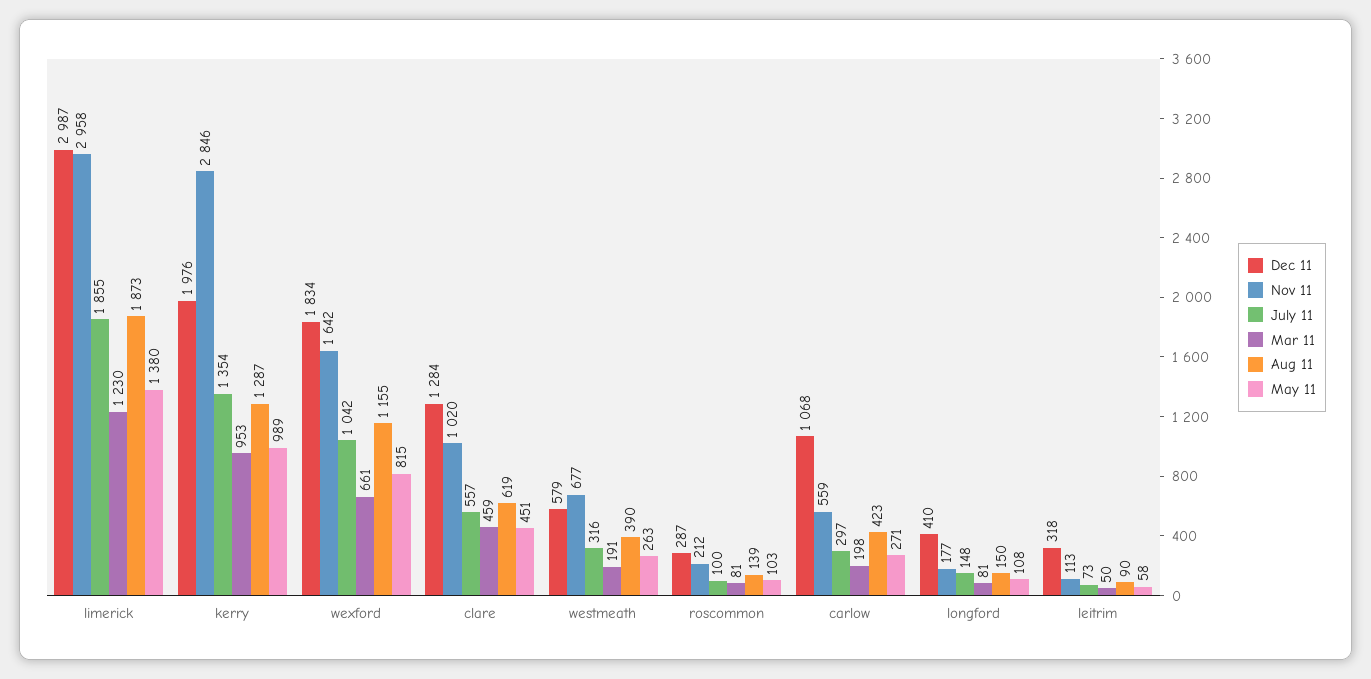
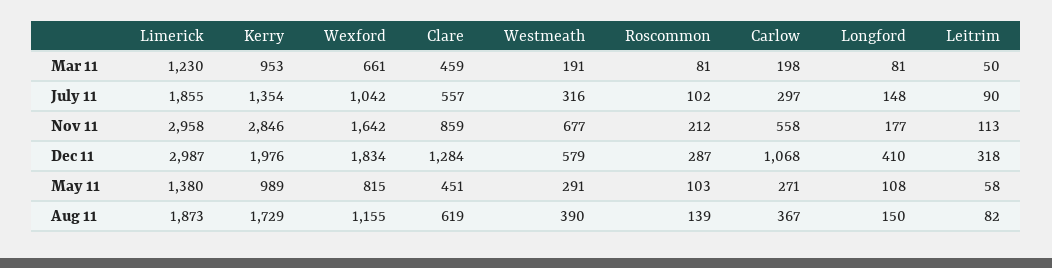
Aug 11, kerry: 1287 -> 1729
Nov 11, clare: 1020 -> 859
May 11, westmeath: 263 -> 291
July 11, roscommon: 100 -> 102
Nov 11, carlow: 559 -> 558
Aug 11, carlow: 423 -> 367
July 11, leitrim: 73 -> 90
Aug 11, leitrim: 90 -> 82

